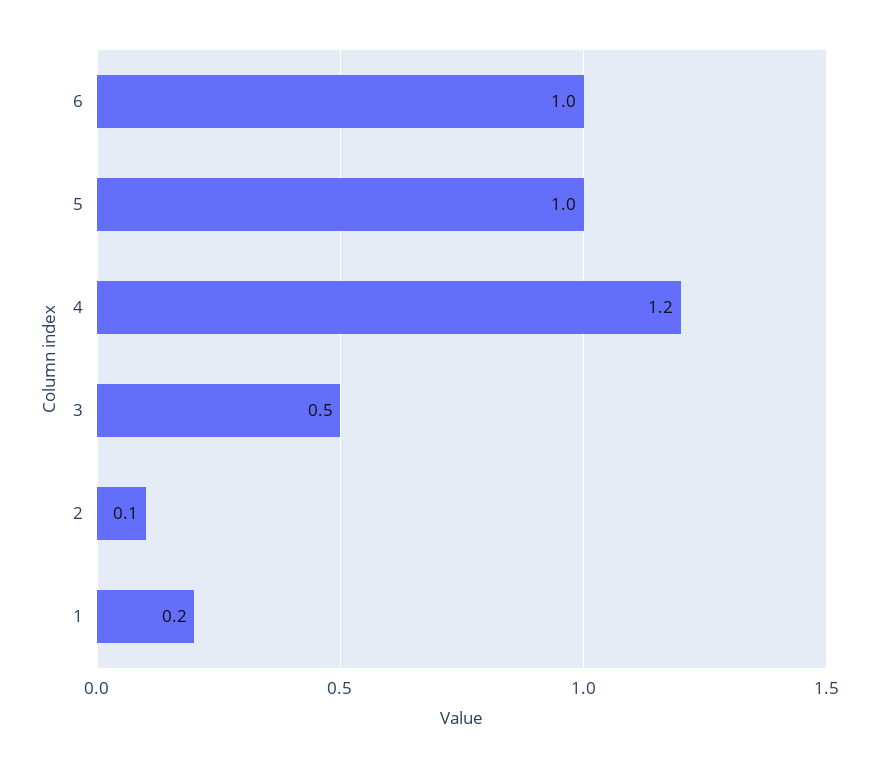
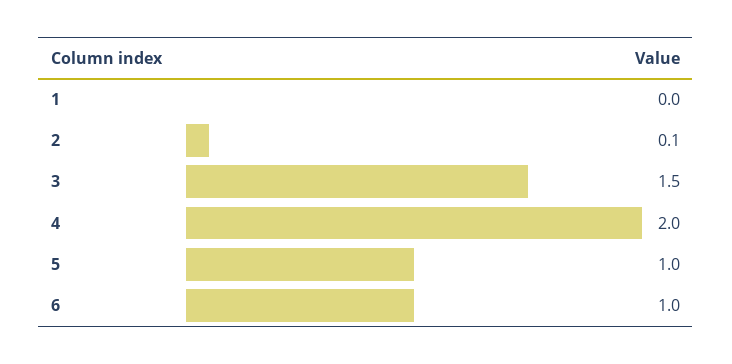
4: 1.2 -> 2
3: 0.5 -> 1.5
1: 0.2 -> 0

